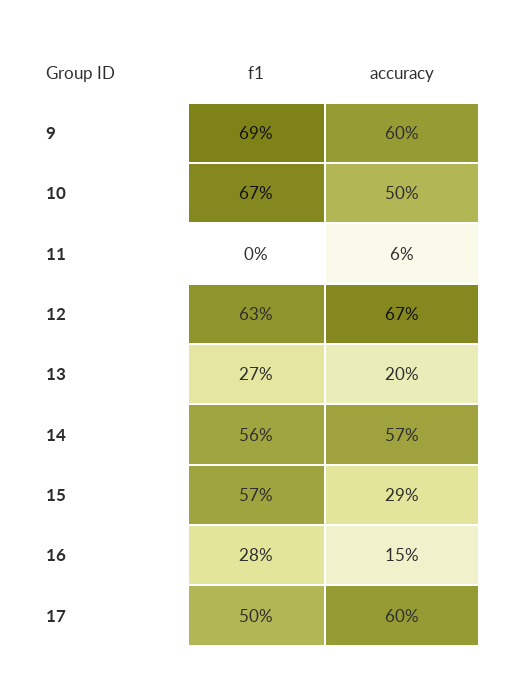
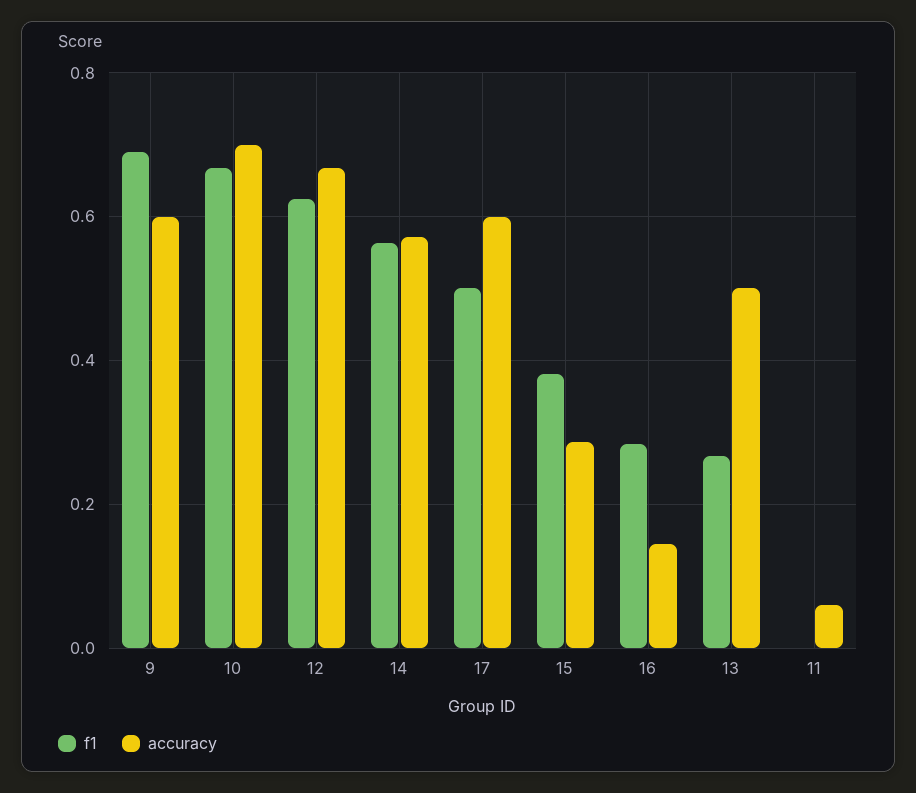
accuracy, 10: 0.5 -> 0.7
accuracy, 13: 0.2 -> 0.5
f1, 15: 0.57 -> 0.38

